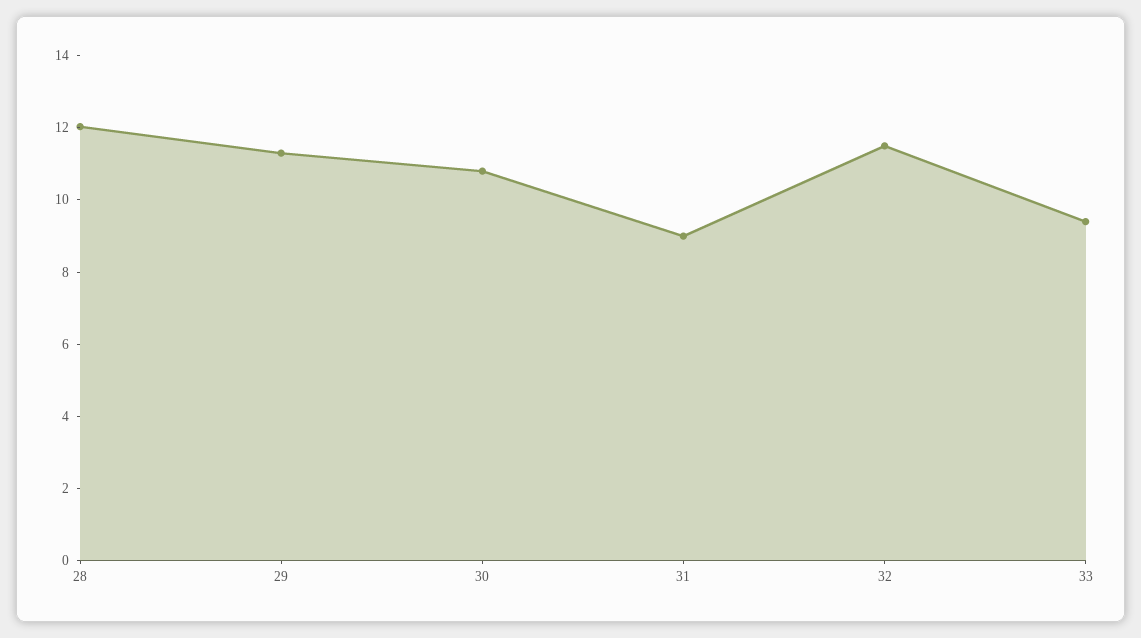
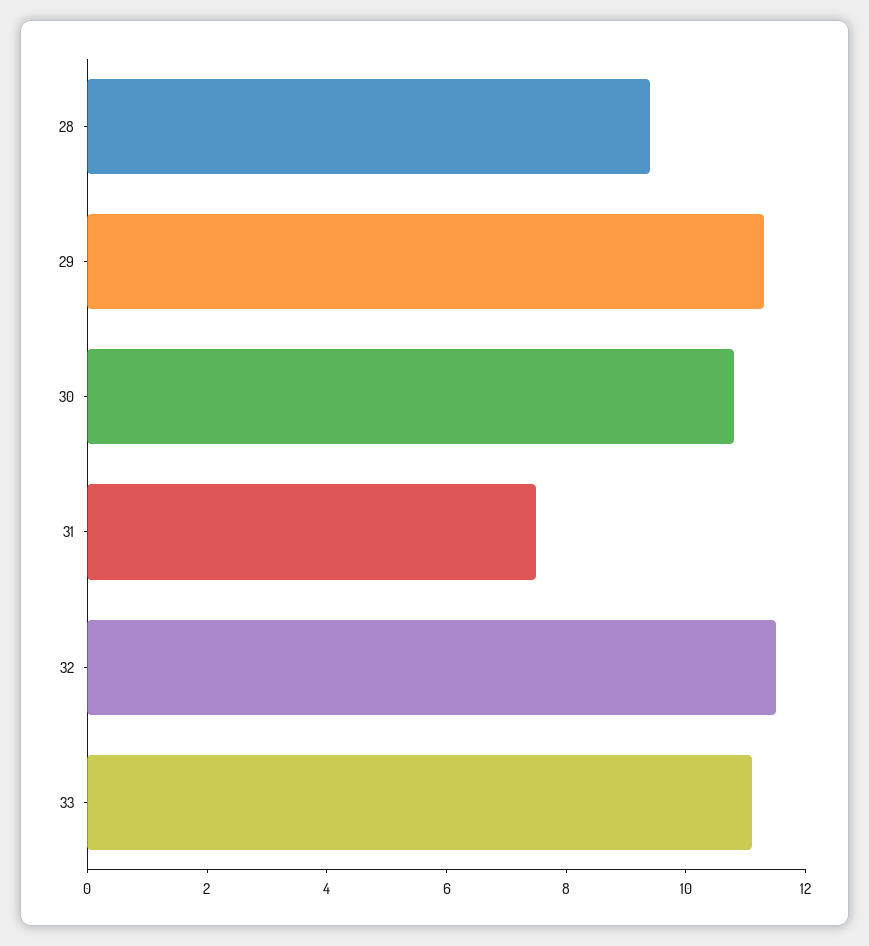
28: 12 -> 9.5
31: 9 -> 7.5
33: 9.5 -> 11

